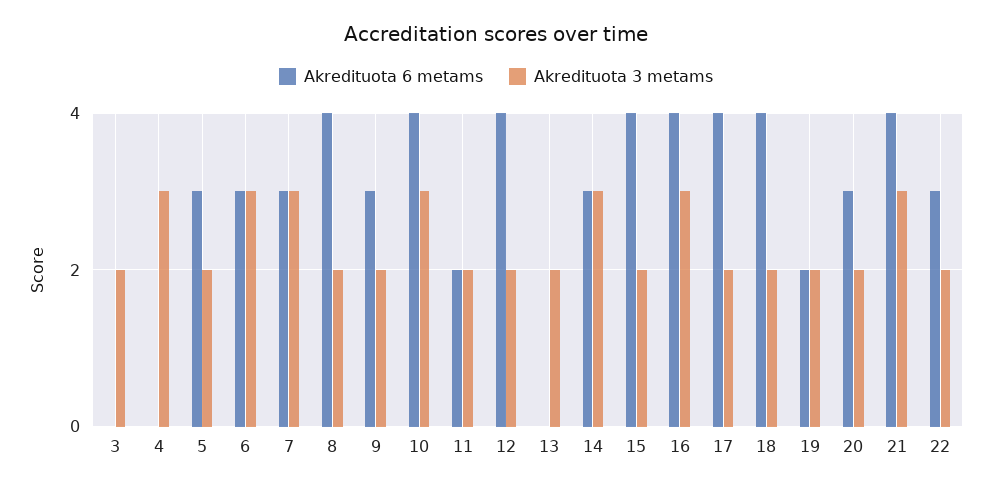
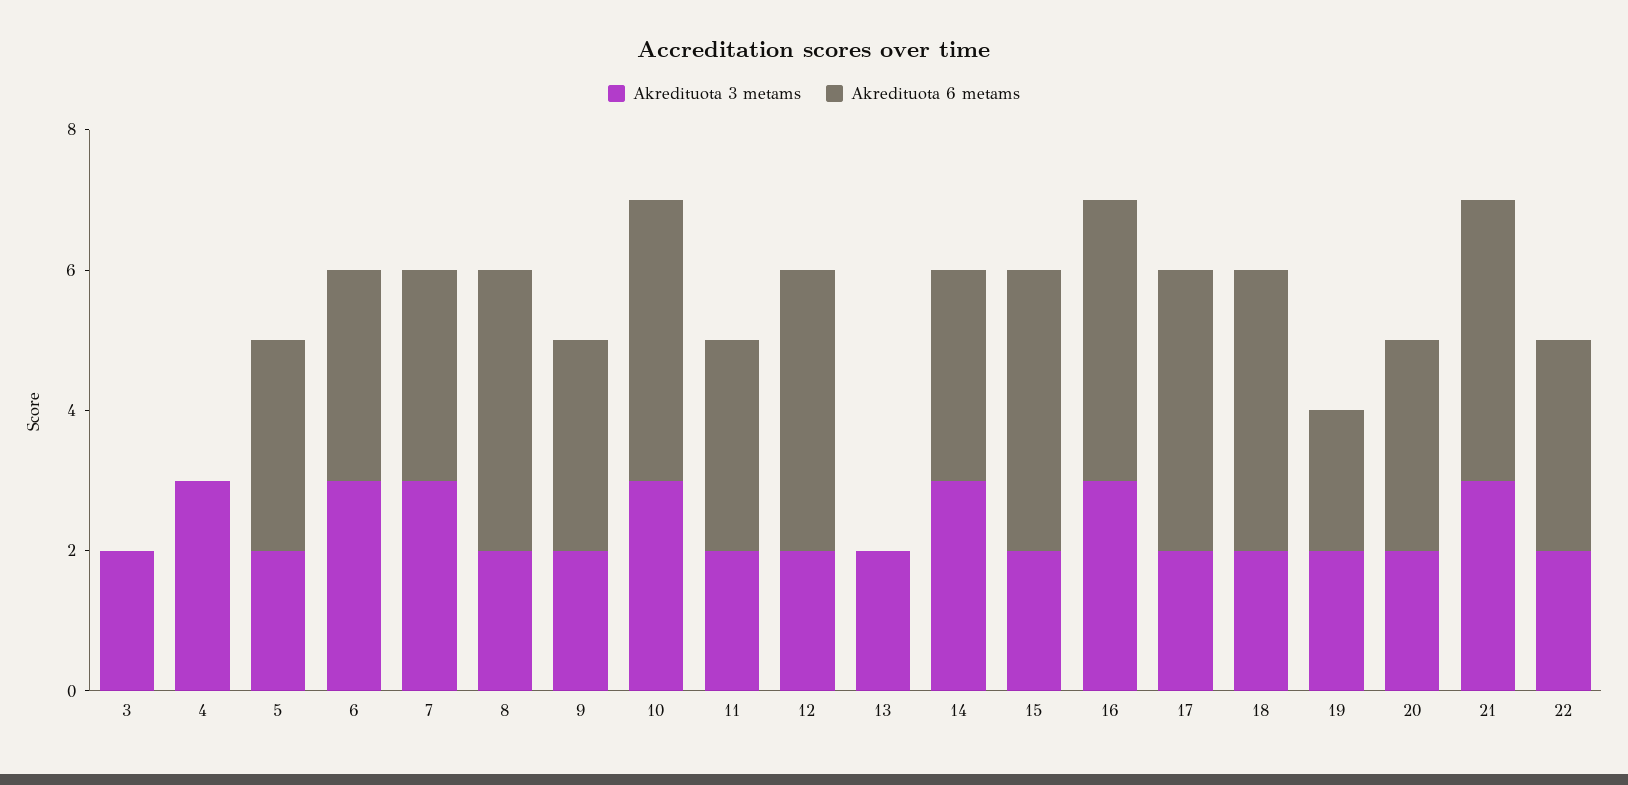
Akredituota 6 metams, 11: 2 -> 3

